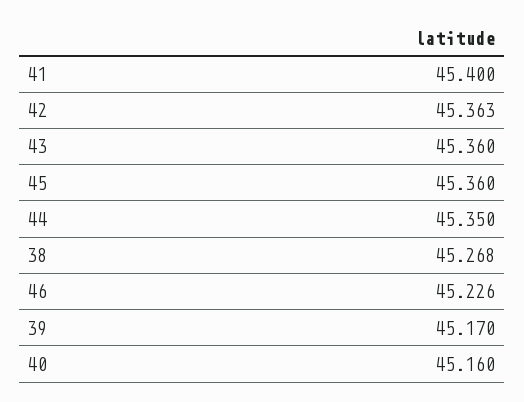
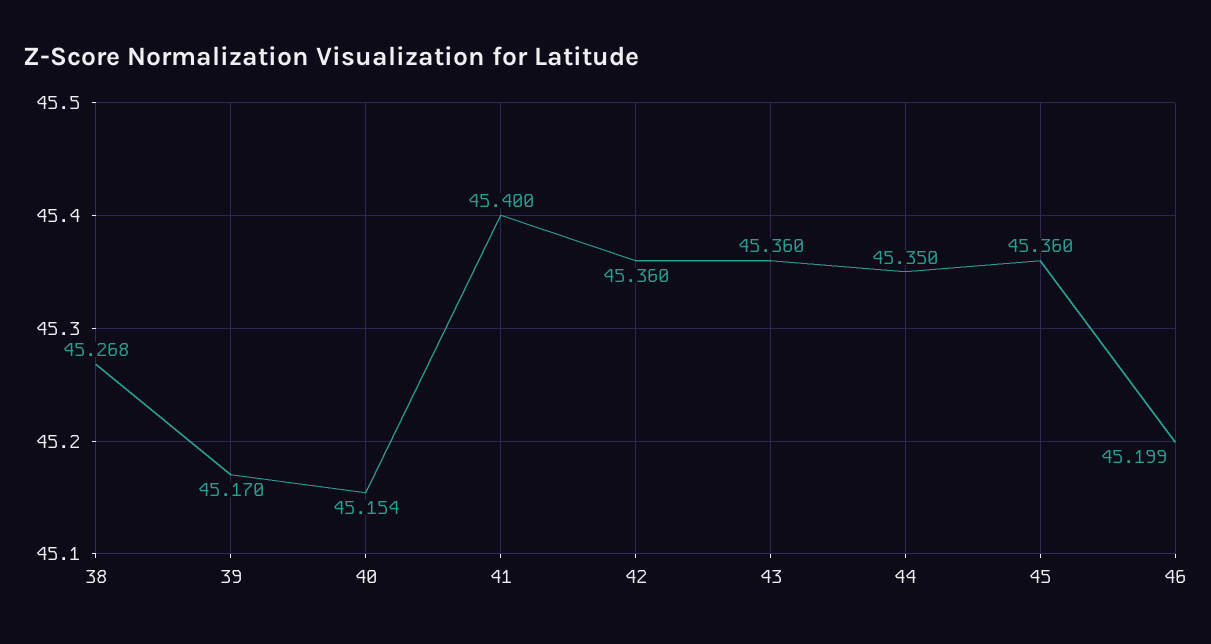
42: 45.363 -> 45.36
46: 45.226 -> 45.199
40: 45.16 -> 45.154

